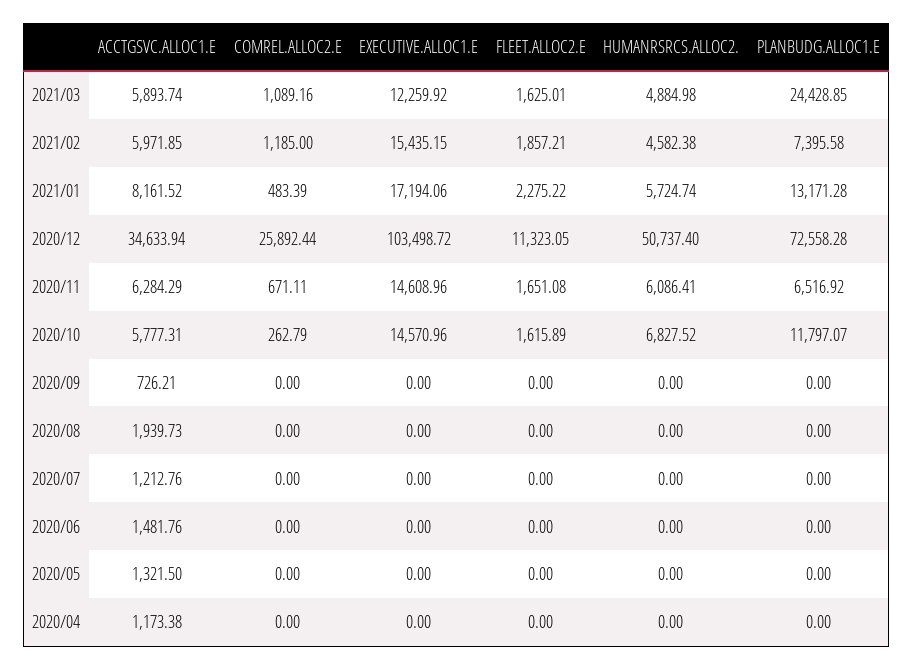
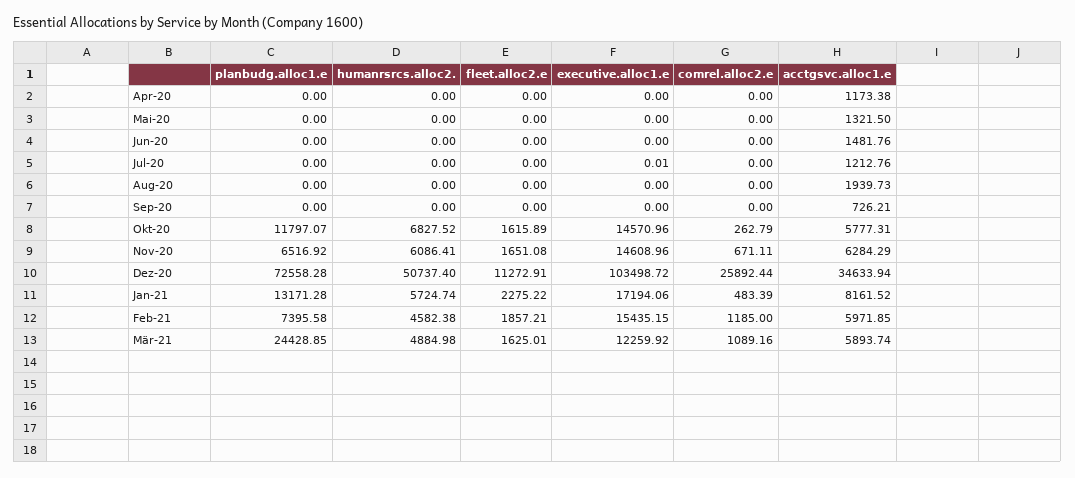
FLEET.ALLOC2.E, 2020/12: 11323.05 -> 11272.91
EXECUTIVE.ALLOC1.E, 2020/07: 0 -> 0.01

